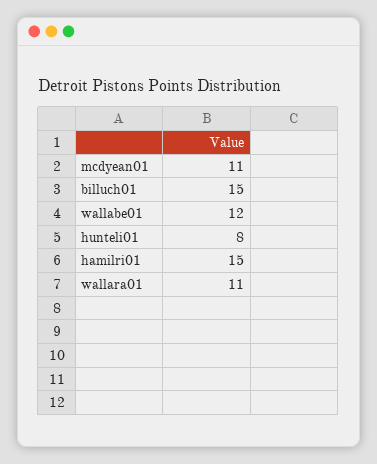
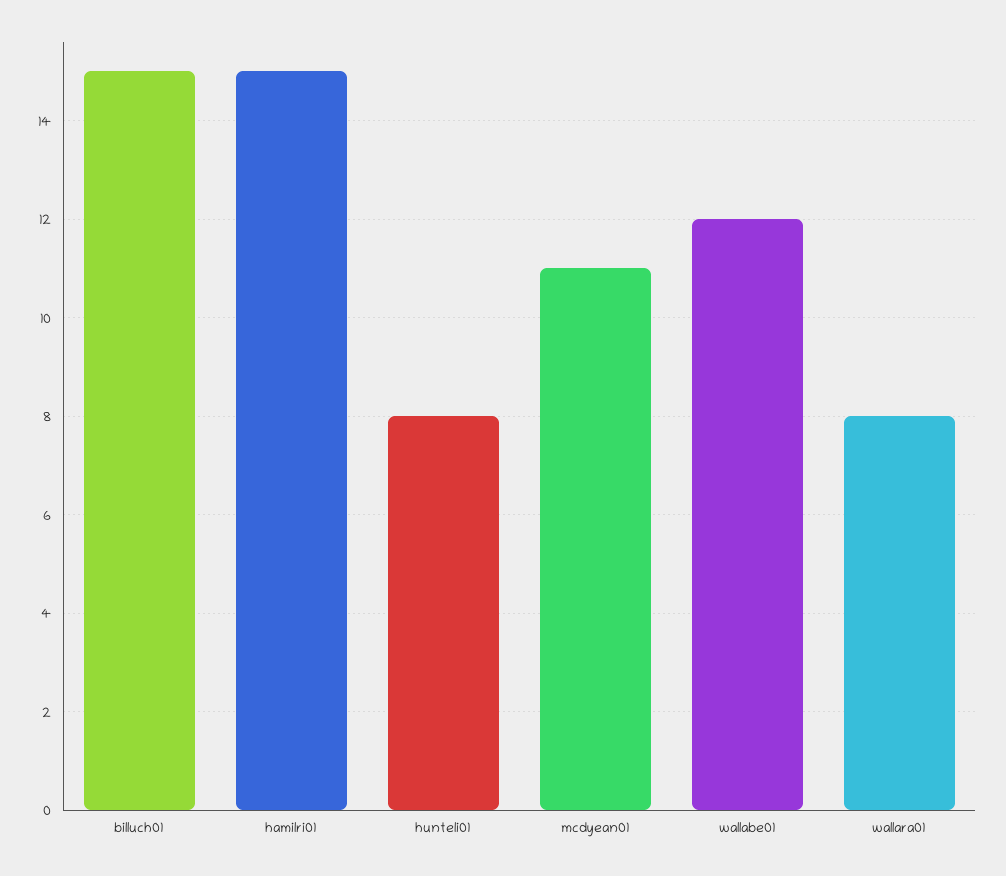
wallara01: 11 -> 8

